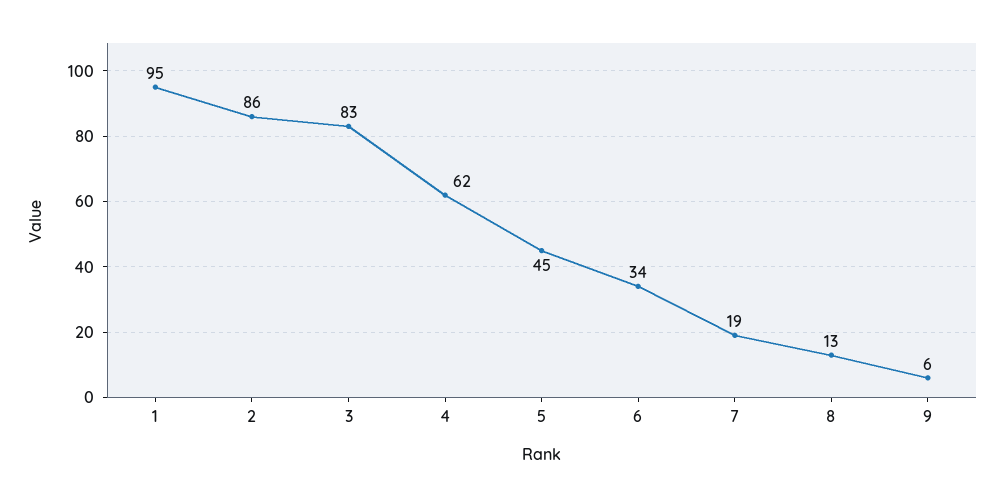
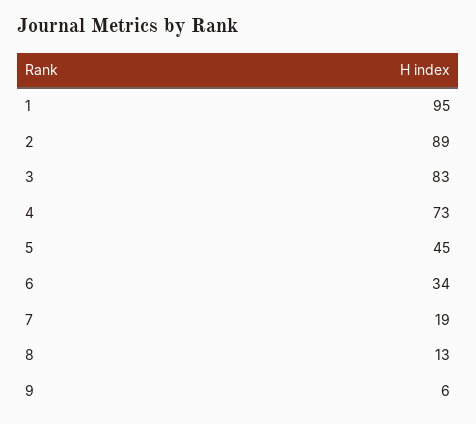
2: 86 -> 89
4: 62 -> 73

